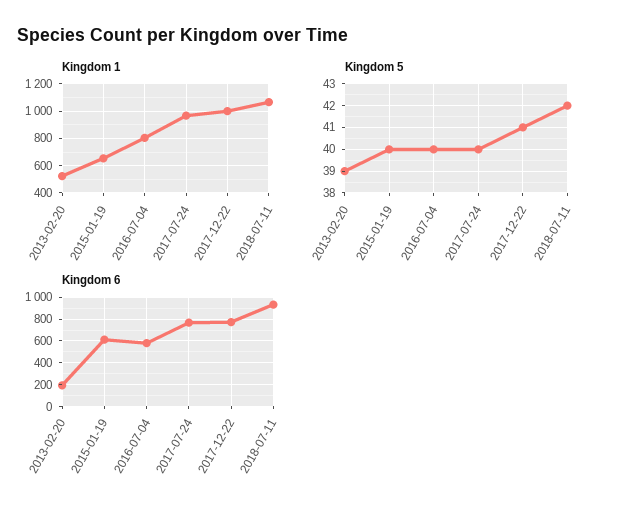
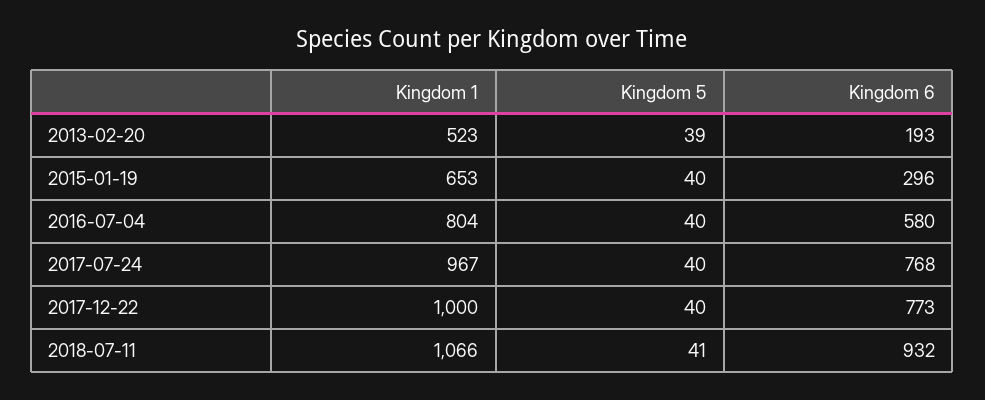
Kingdom 5, 2017-12-22: 41 -> 40
Kingdom 5, 2018-07-11: 42 -> 41
Kingdom 6, 2015-01-19: 600 -> 296

